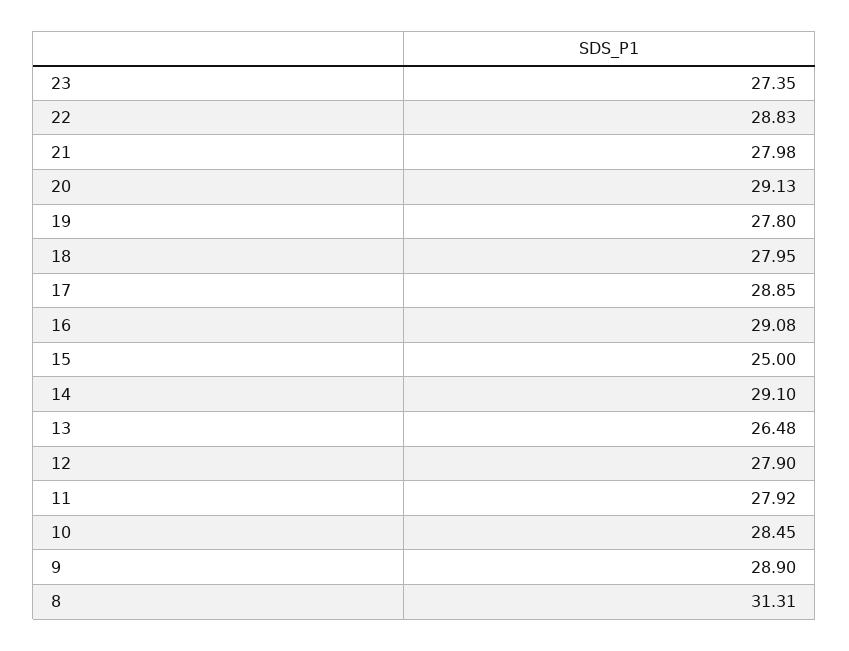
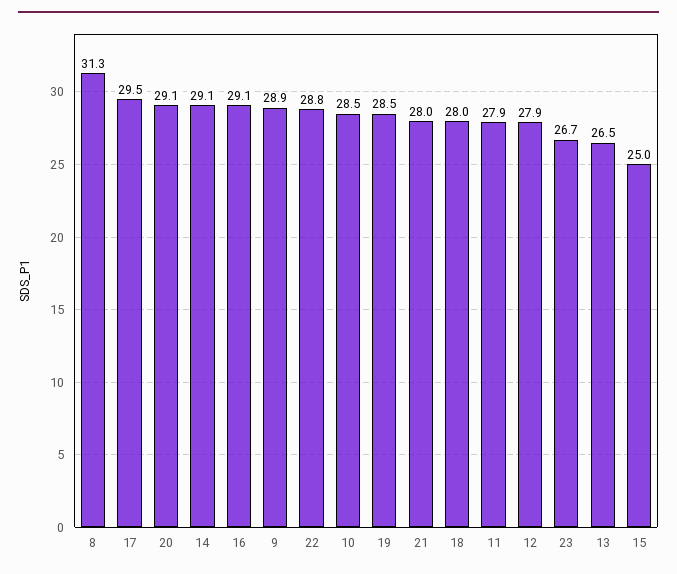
23: 27.35 -> 26.7
19: 27.8 -> 28.5
17: 28.85 -> 29.5

